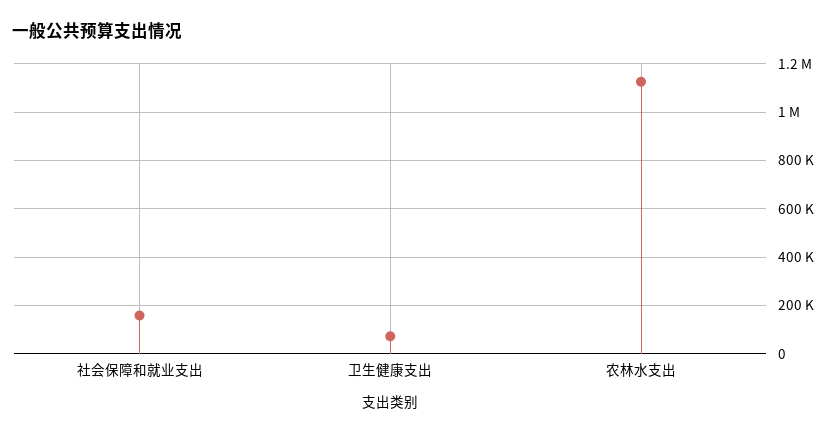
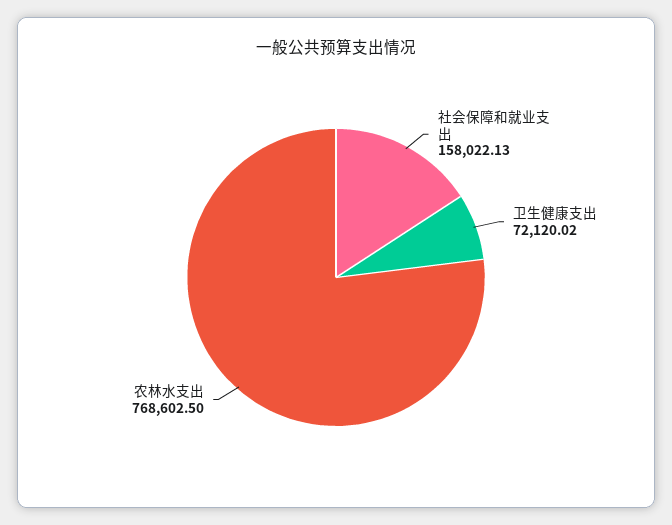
农林水支出: 1125000 -> 768602.5

